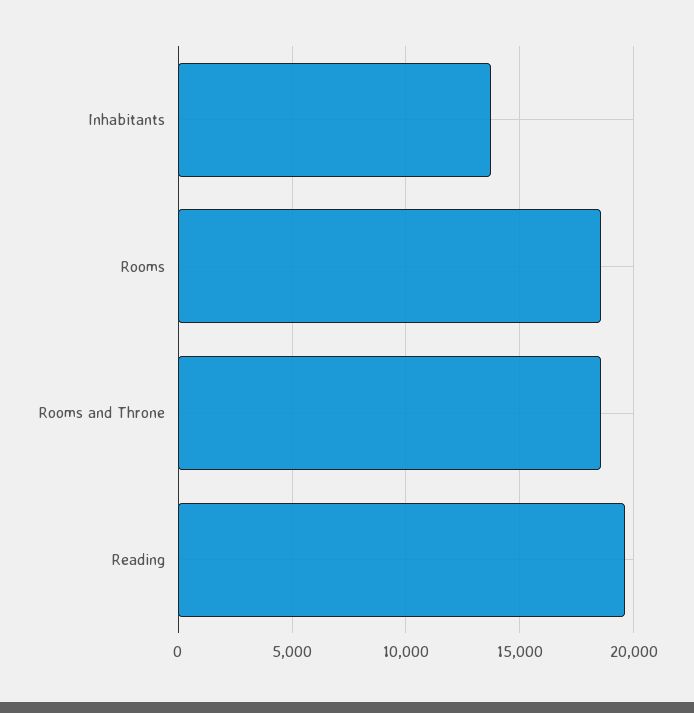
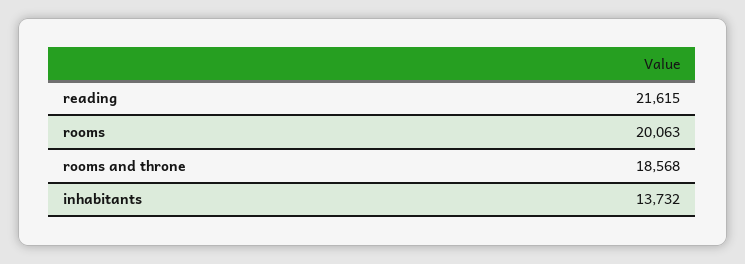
Rooms: 18500 -> 20063
Reading: 19500 -> 21615

